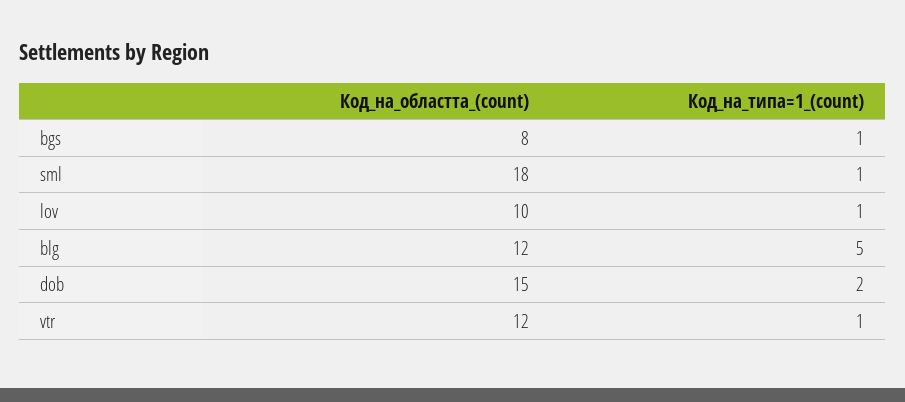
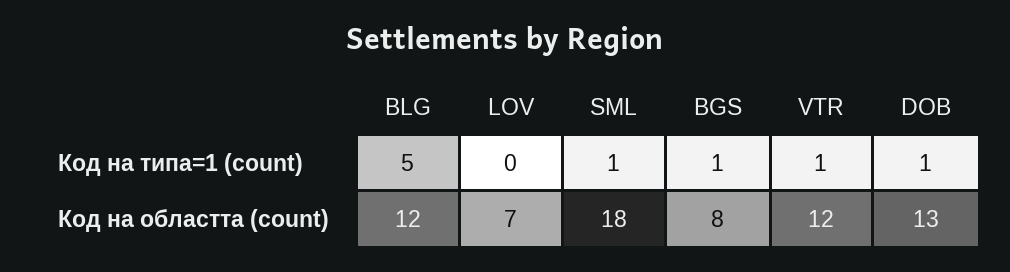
Код_на_областта_(count), lov: 10 -> 7
Код_на_типа=1_(count), lov: 1 -> 0
Код_на_областта_(count), dob: 15 -> 13
Код_на_типа=1_(count), dob: 2 -> 1

